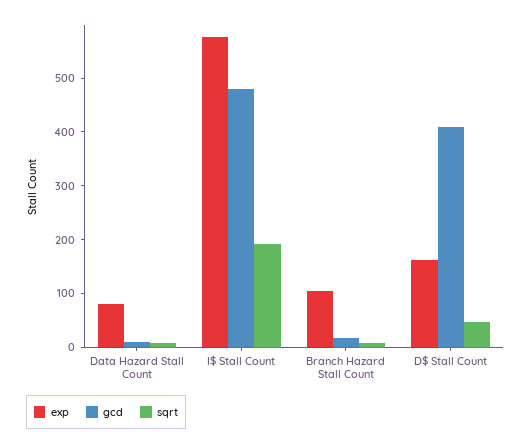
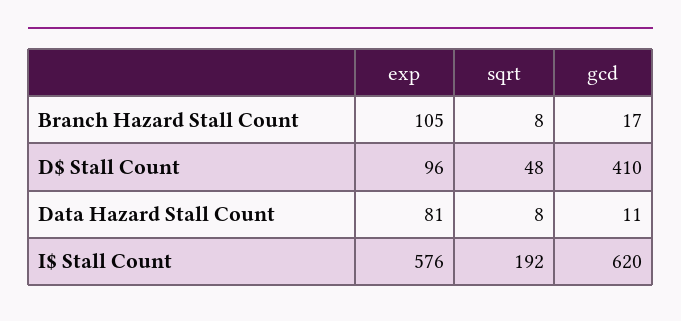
gcd, I$ Stall Count: 480 -> 620
exp, D$ Stall Count: 160 -> 96

